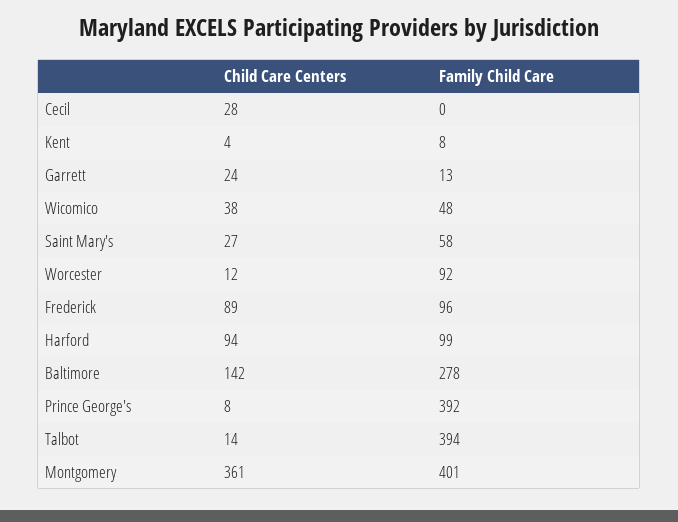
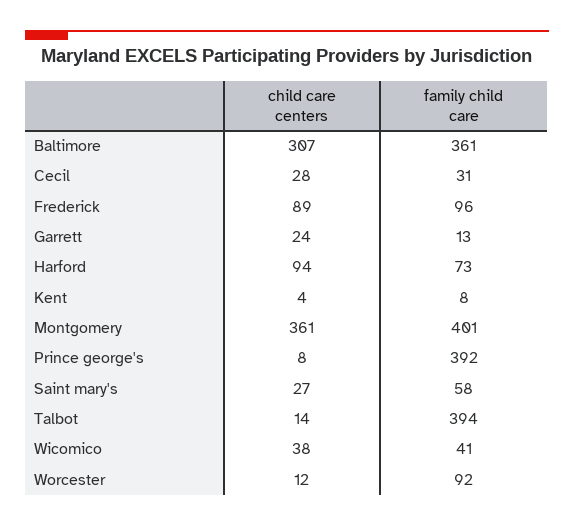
Family Child Care, Cecil: 0 -> 31
Family Child Care, Wicomico: 48 -> 41
Family Child Care, Harford: 99 -> 73
Child Care Centers, Baltimore: 142 -> 307
Family Child Care, Baltimore: 278 -> 361

